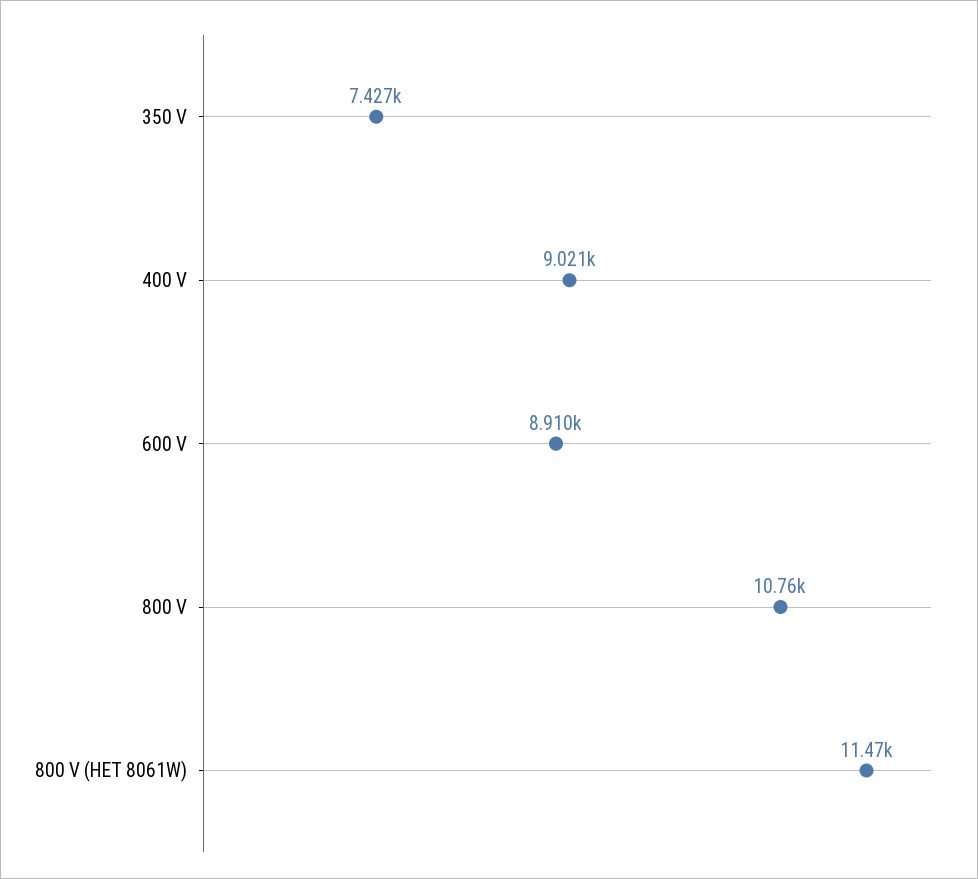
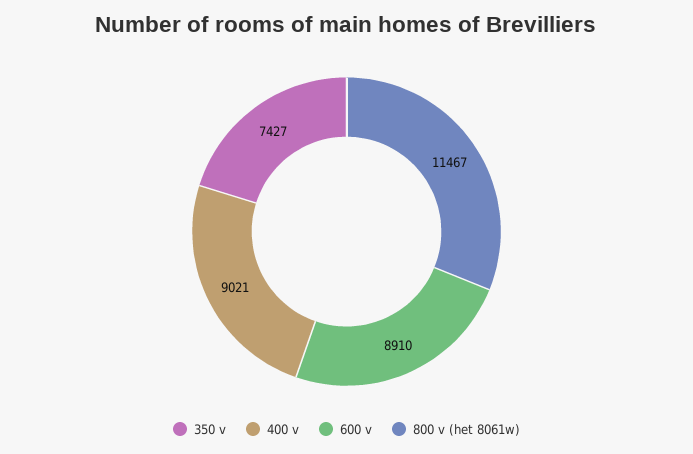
800 V: 10760 -> none

